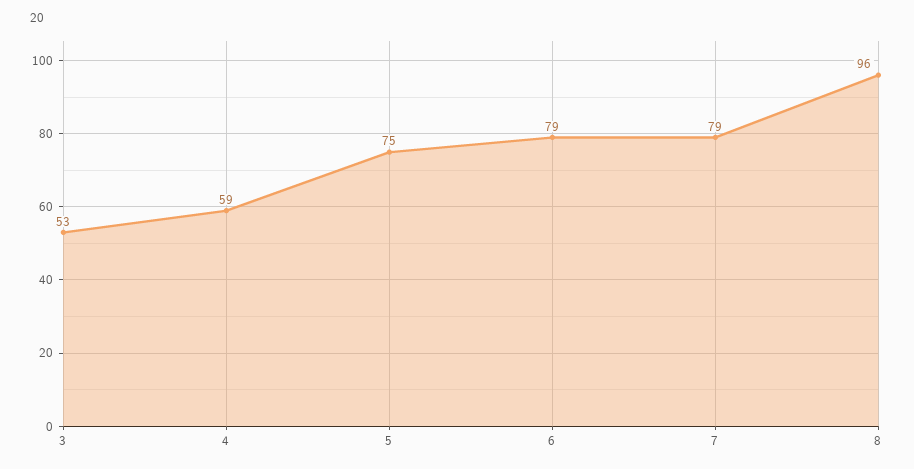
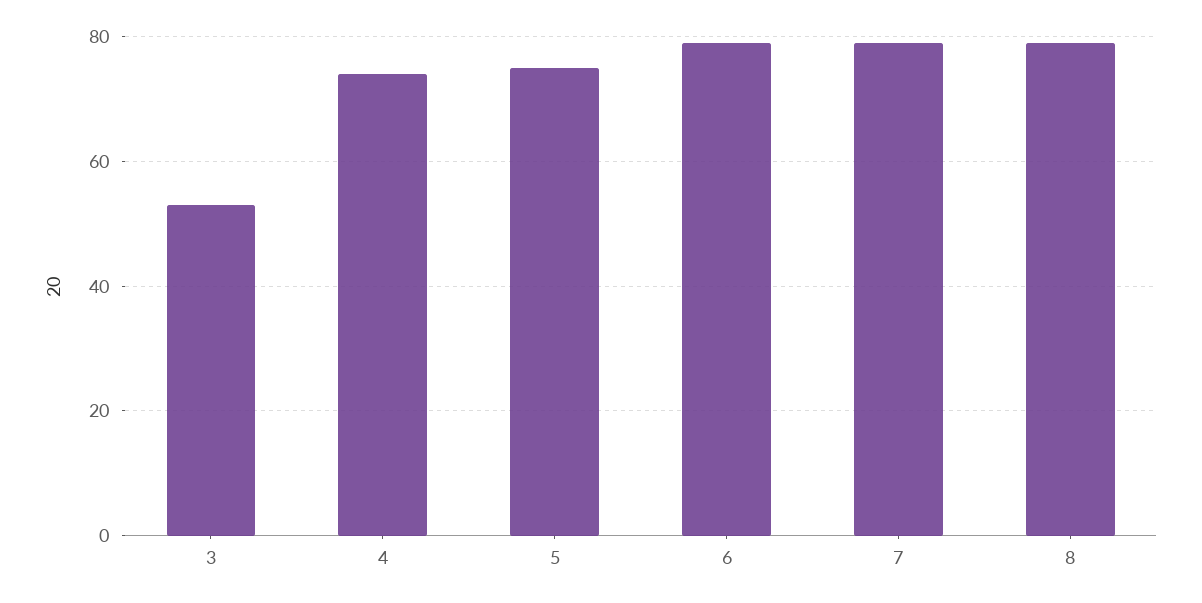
4: 59 -> 75
8: 96 -> 80

